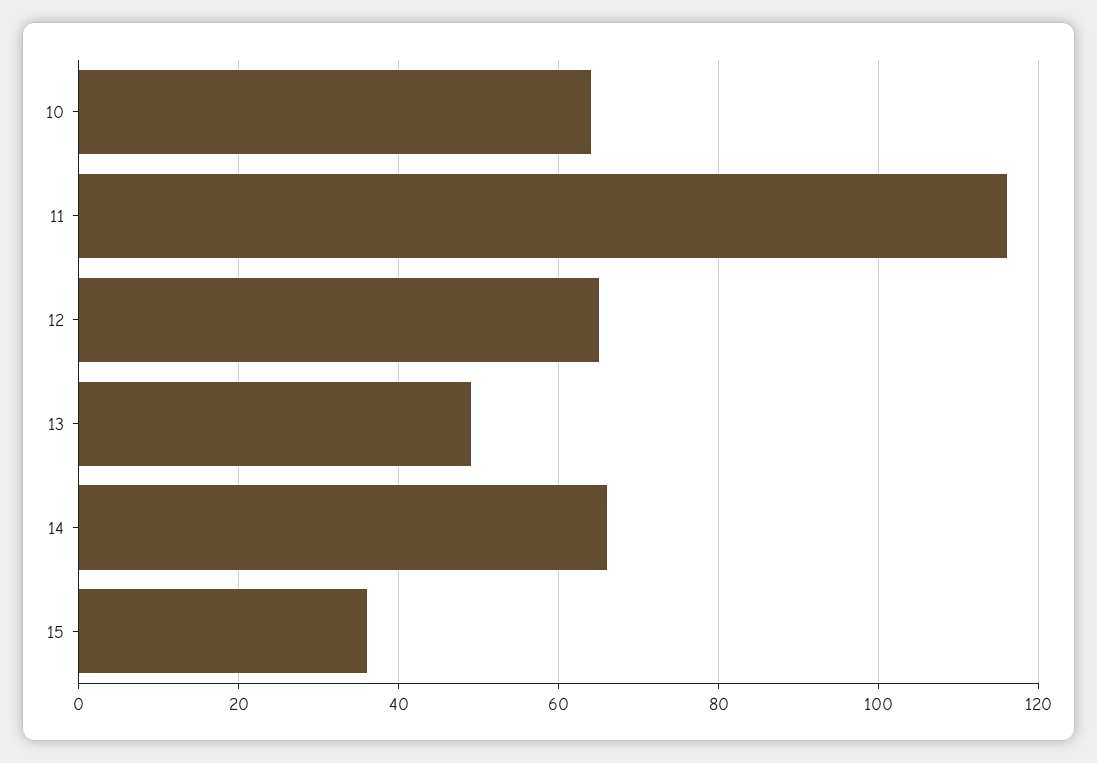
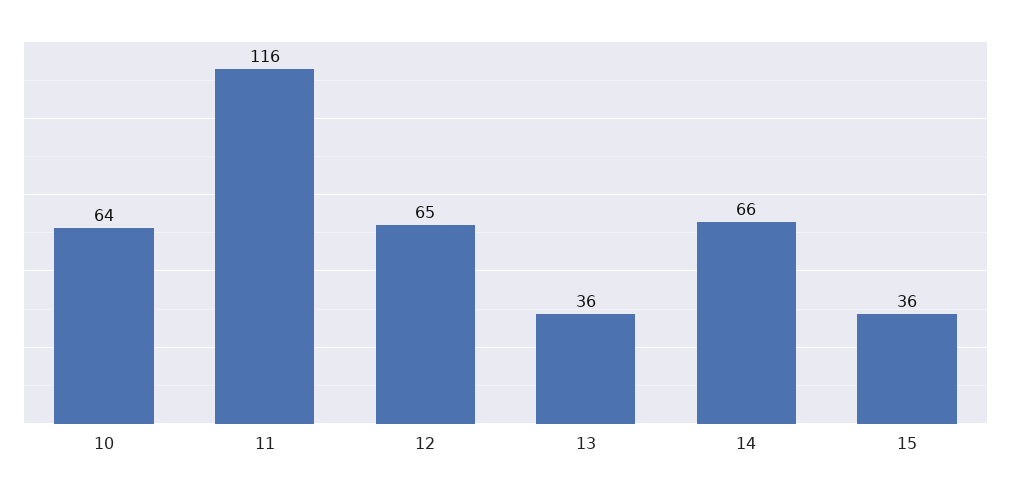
13: 50 -> 36

